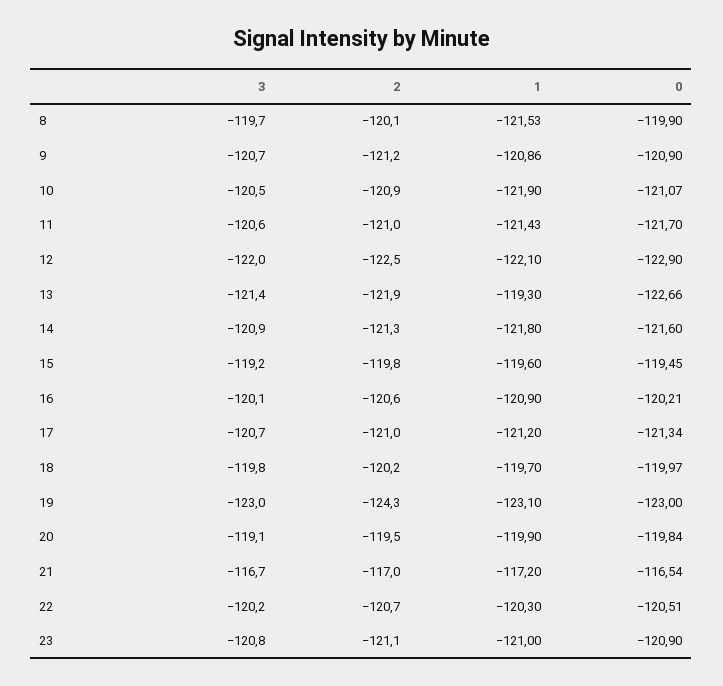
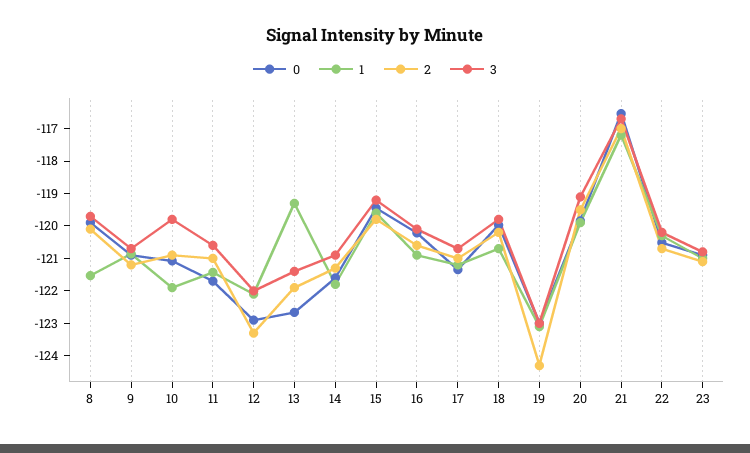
3, 10: -120.5 -> -119.75
2, 12: -122.5 -> -123.25
1, 18: -119.7 -> -120.75

